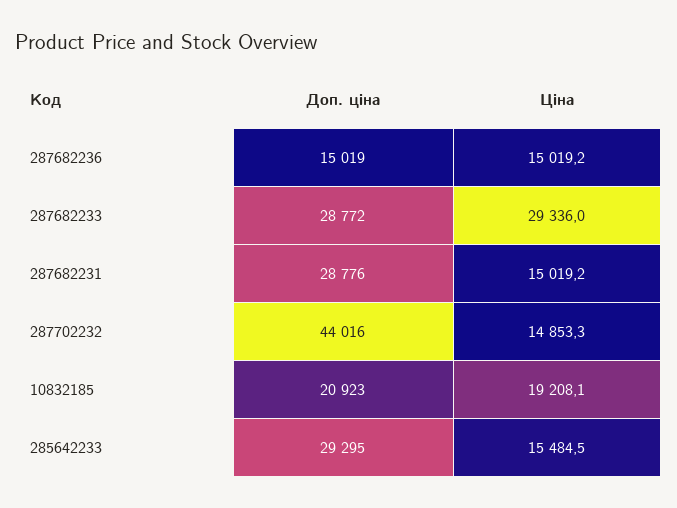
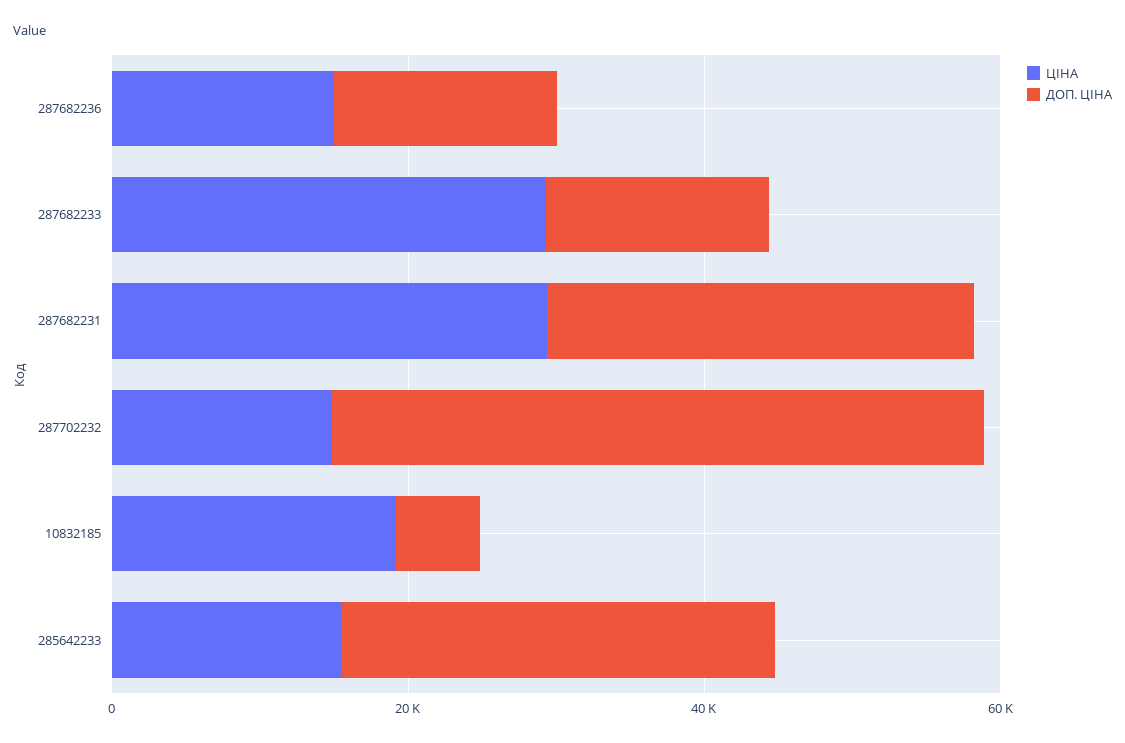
Доп. ціна, 287682233: 28772 -> 15000
Ціна, 287682231: 15019.2 -> 30000
Доп. ціна, 10832185: 20923 -> 5000

